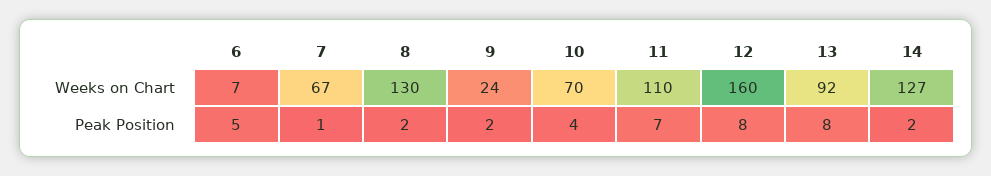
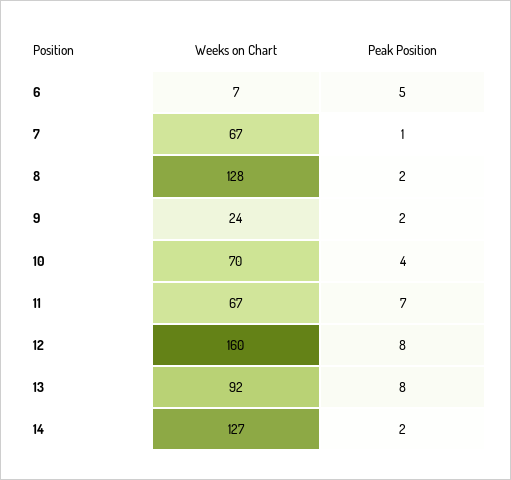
8, Weeks on Chart: 130 -> 128
11, Weeks on Chart: 110 -> 67

